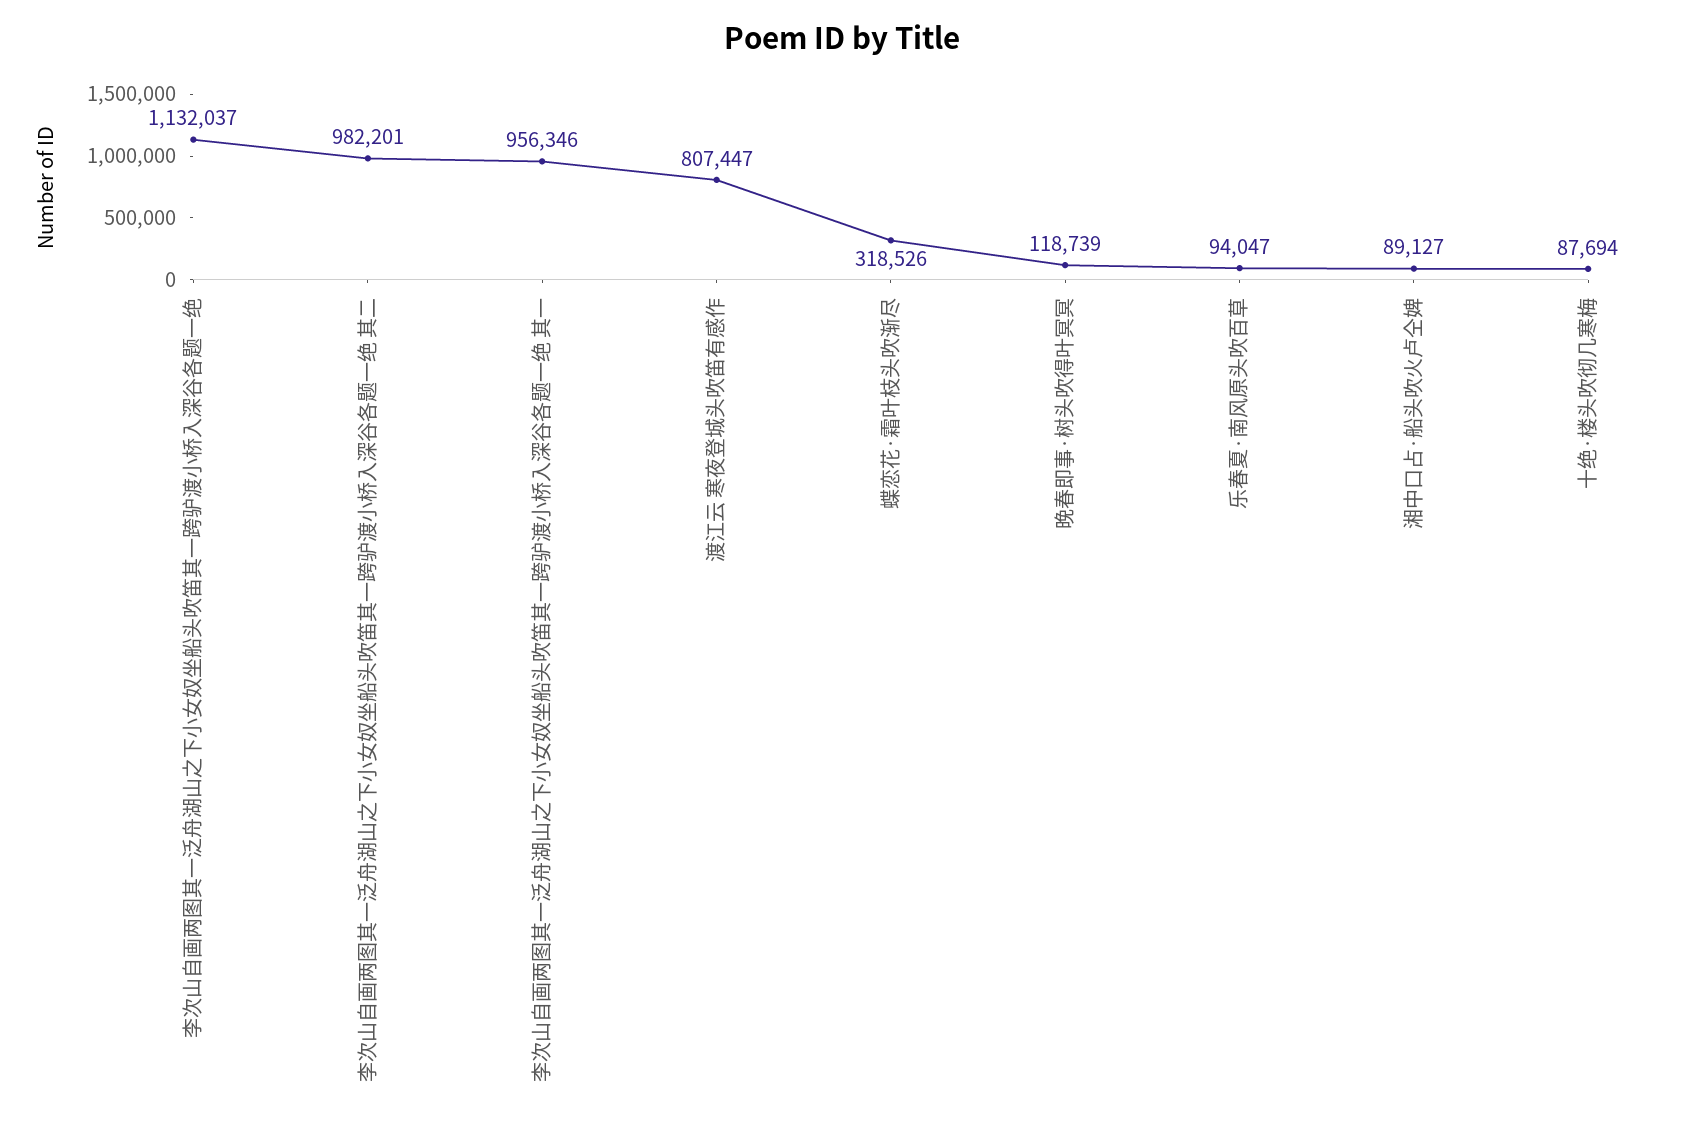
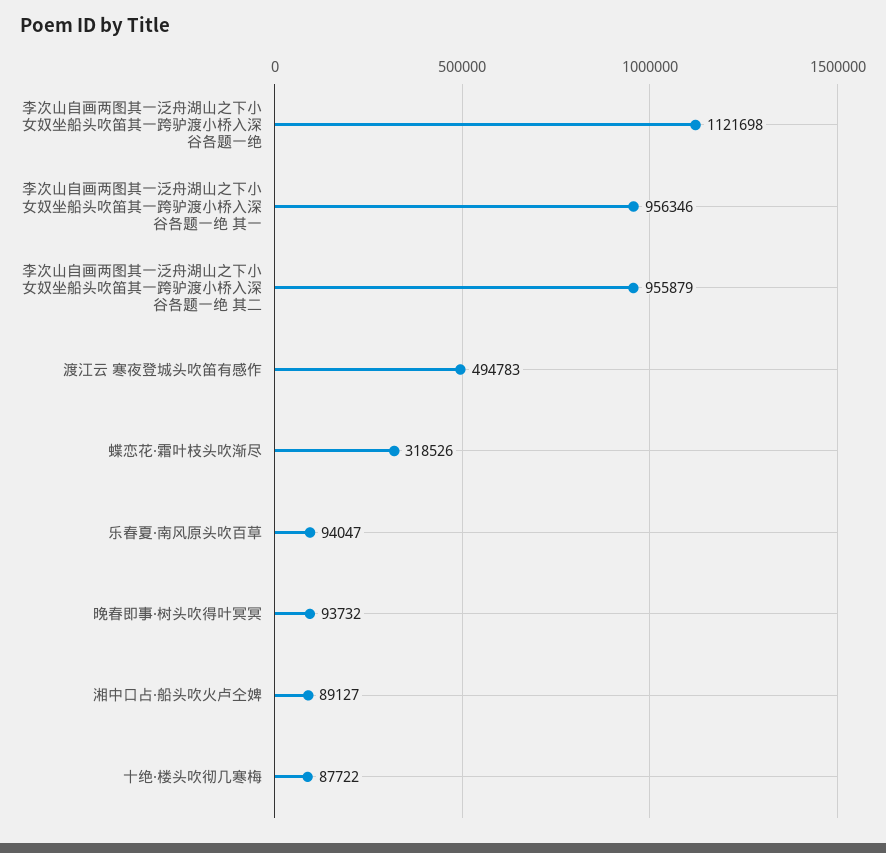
李次山自画两图其一泛舟湖山之下小女奴坐船头吹笛其一跨驴渡小桥入深谷各题一绝: 1132037 -> 1121698
李次山自画两图其一泛舟湖山之下小女奴坐船头吹笛其一跨驴渡小桥入深谷各题一绝 其二: 982201 -> 955879
渡江云 寒夜登城头吹笛有感作: 807447 -> 494783
晚春即事·树头吹得叶冥冥: 118739 -> 93732
十绝·楼头吹彻几寒梅: 87694 -> 87722

